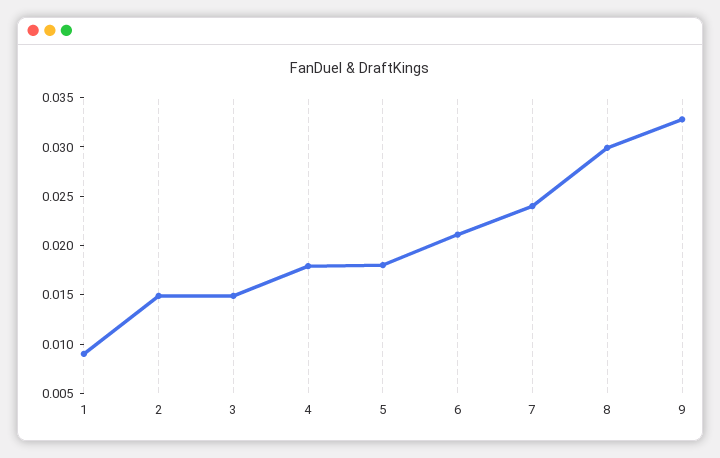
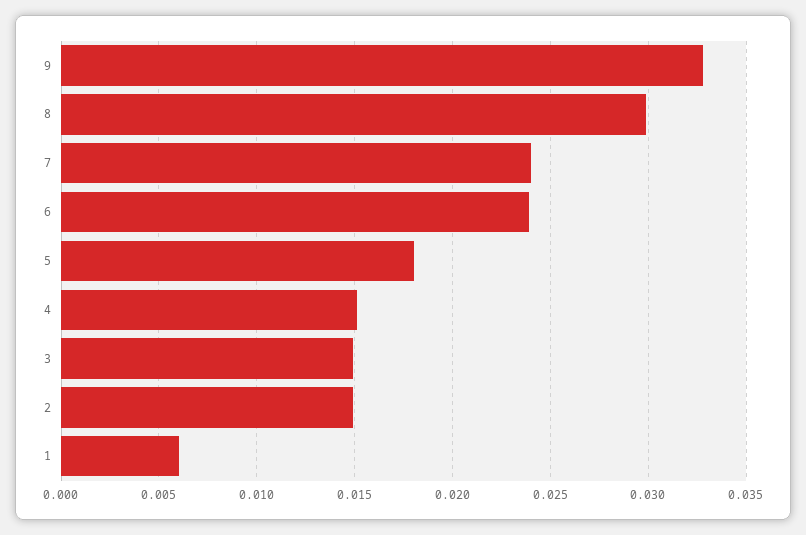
1: 0.009 -> 0.006
4: 0.018 -> 0.015
6: 0.021 -> 0.024

